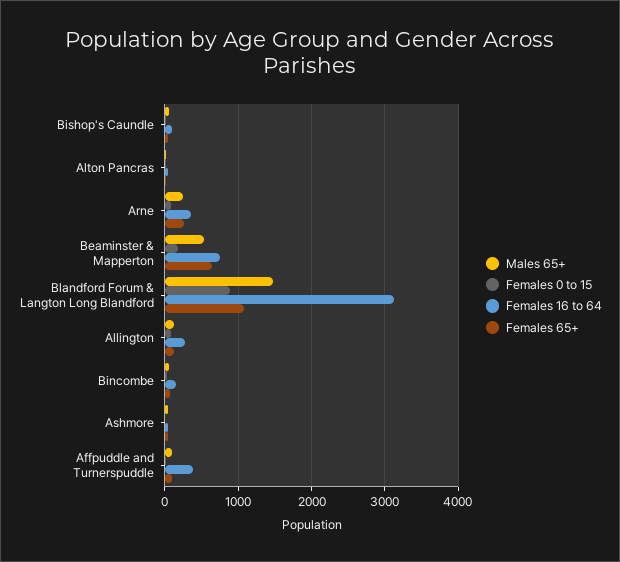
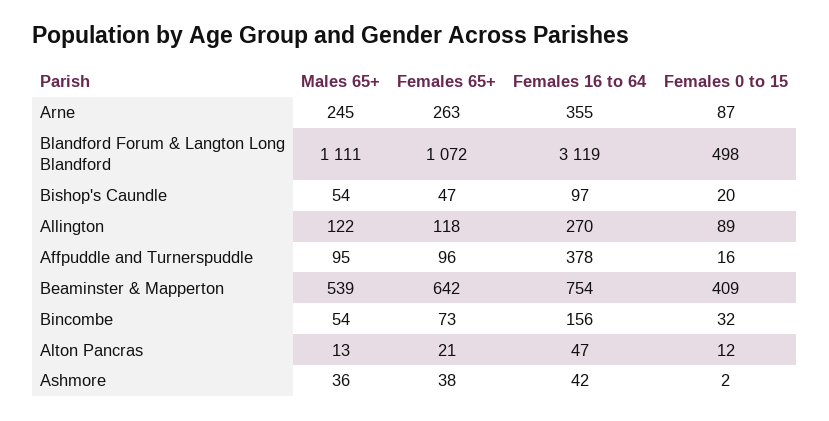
Females 0 to 15, Beaminster & Mapperton: 200 -> 409
Males 65+, Blandford Forum & Langton Long Blandford: 1500 -> 1111
Females 0 to 15, Blandford Forum & Langton Long Blandford: 900 -> 498

